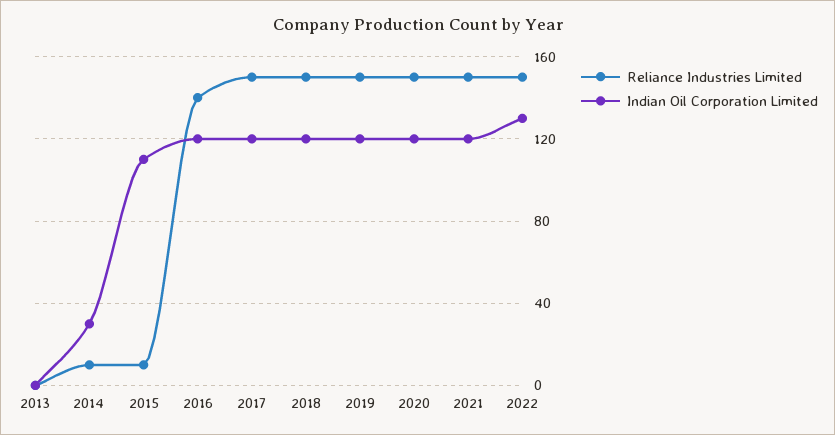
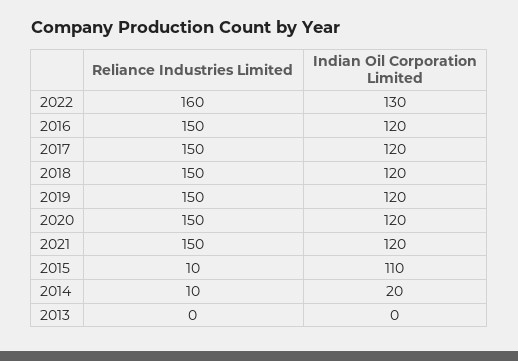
Indian Oil Corporation Limited, 2014: 30 -> 20
Reliance Industries Limited, 2016: 140 -> 150
Reliance Industries Limited, 2022: 150 -> 160

